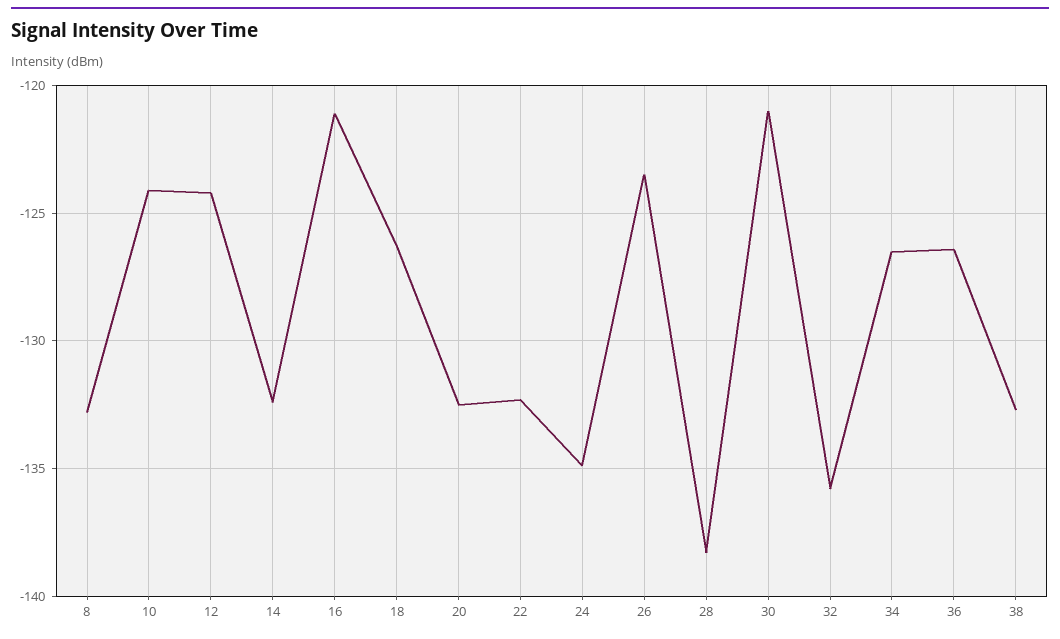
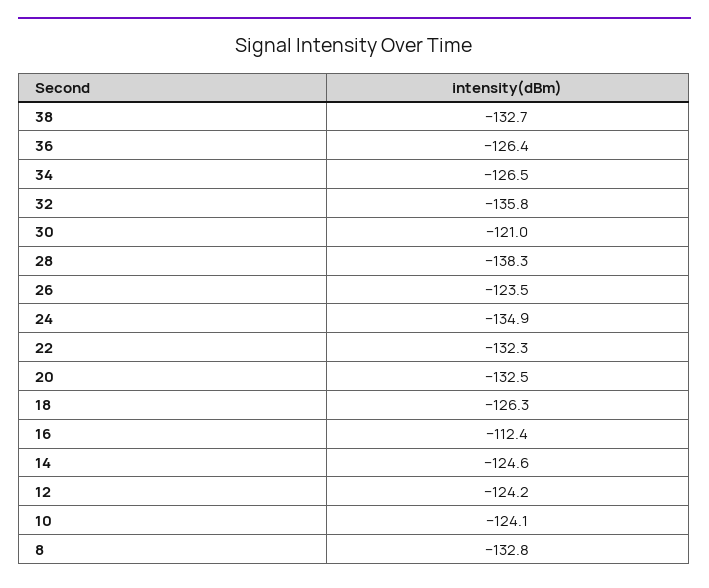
14: -132.5 -> -124.6
16: -121 -> -112.4

